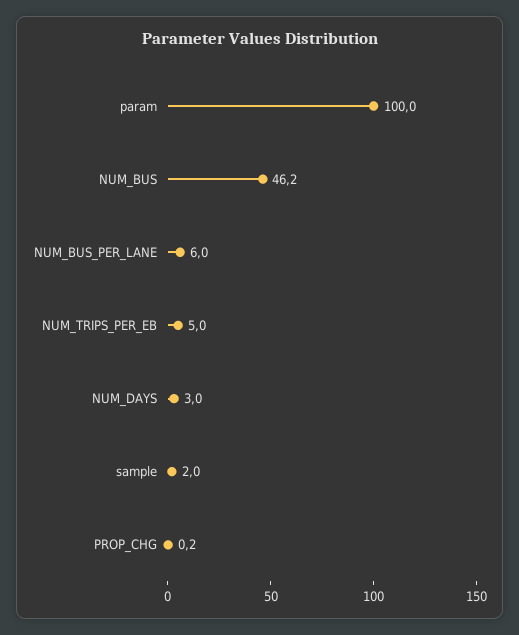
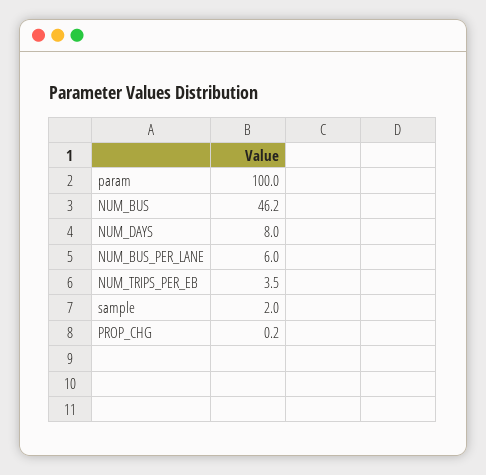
NUM_TRIPS_PER_EB: 5 -> 3.5
NUM_DAYS: 3 -> 8

